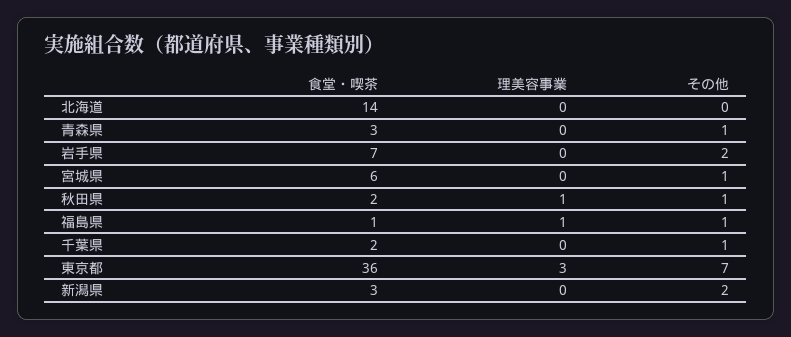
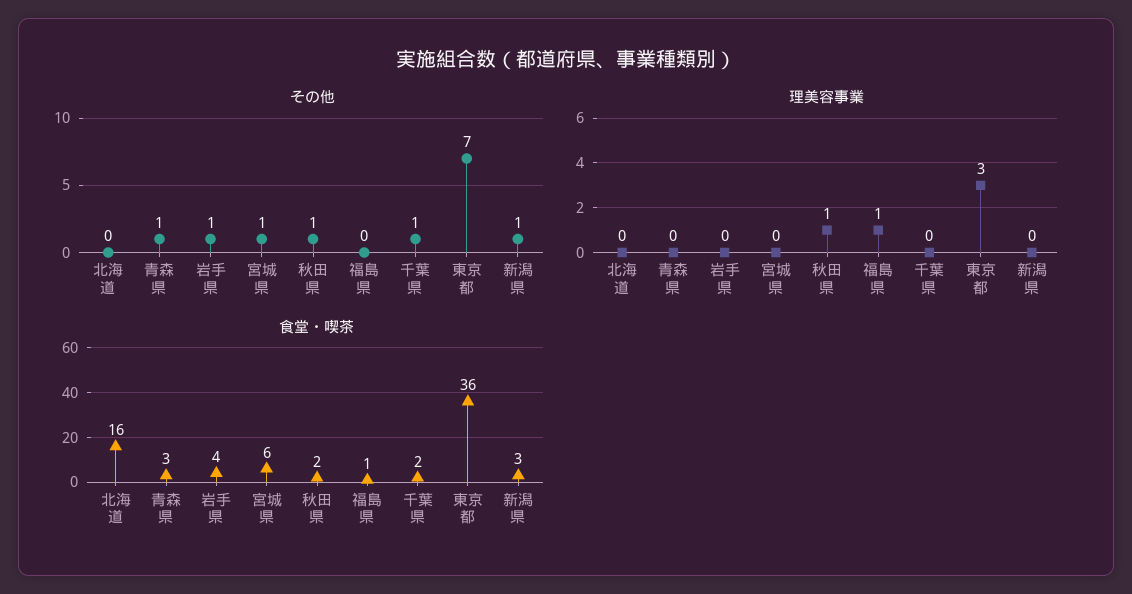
食堂・喫茶, 北海道: 14 -> 16
食堂・喫茶, 岩手県: 7 -> 4
その他, 岩手県: 2 -> 1
その他, 福島県: 1 -> 0
その他, 新潟県: 2 -> 1

